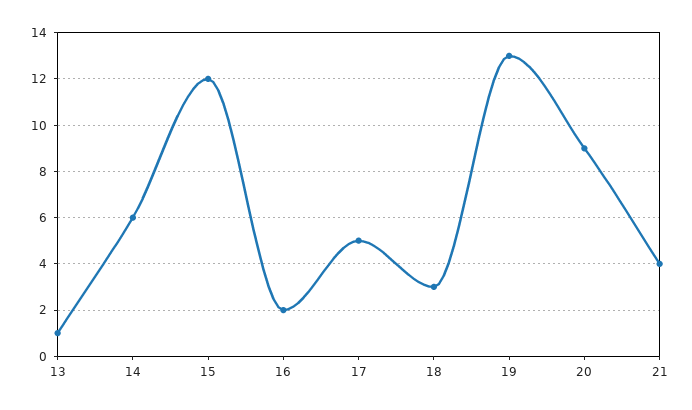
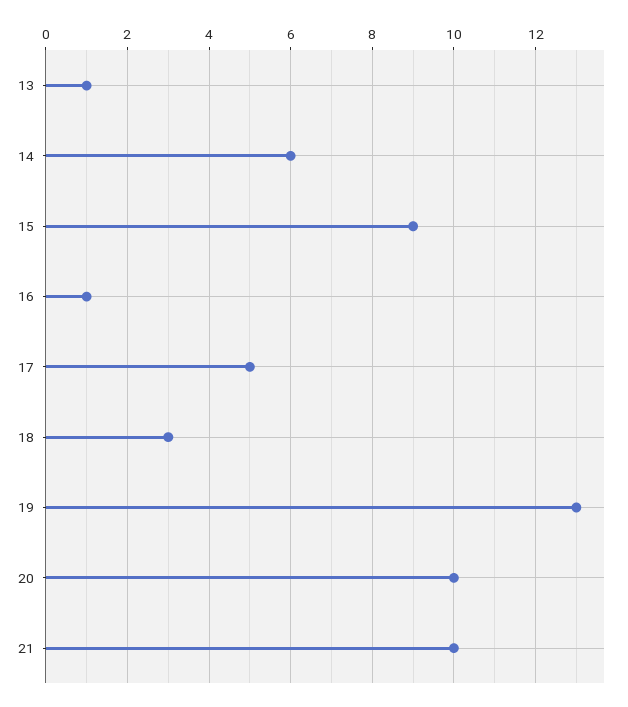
15: 12 -> 9
16: 2 -> 1
20: 9 -> 10
21: 4 -> 10

